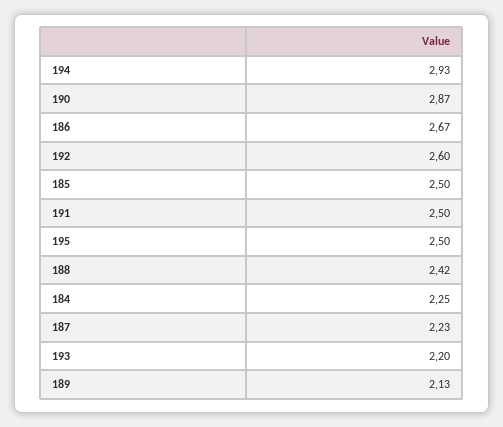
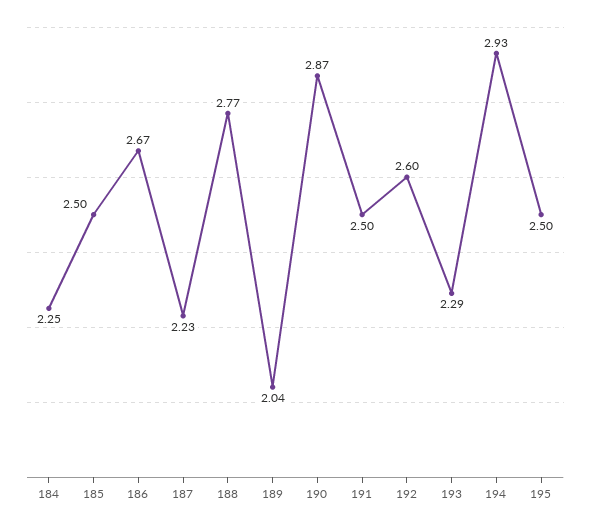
188: 2.42 -> 2.77
193: 2.2 -> 2.29
189: 2.13 -> 2.04

